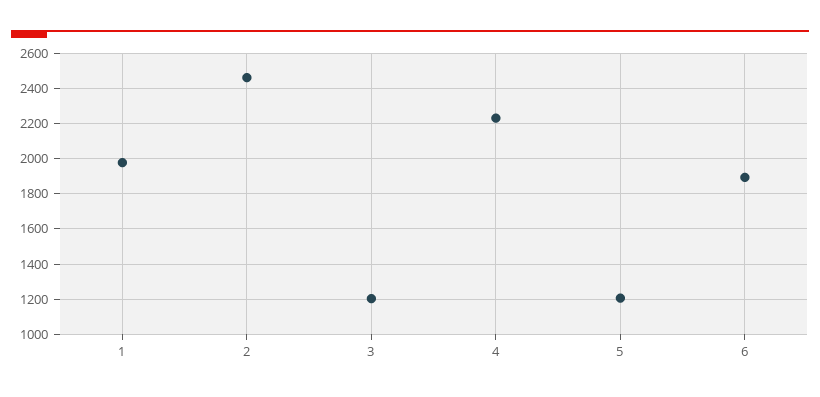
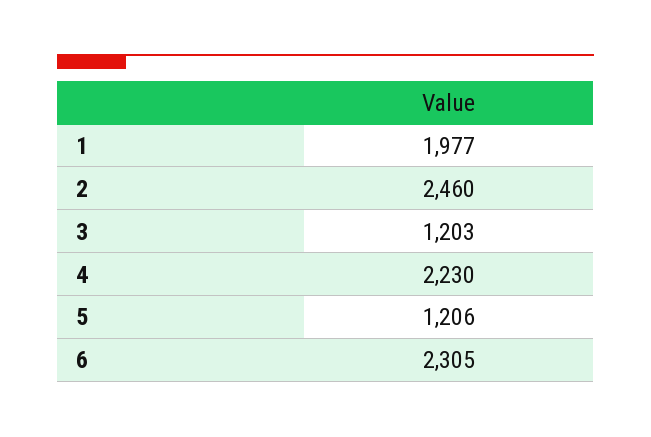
6: 1900 -> 2305

